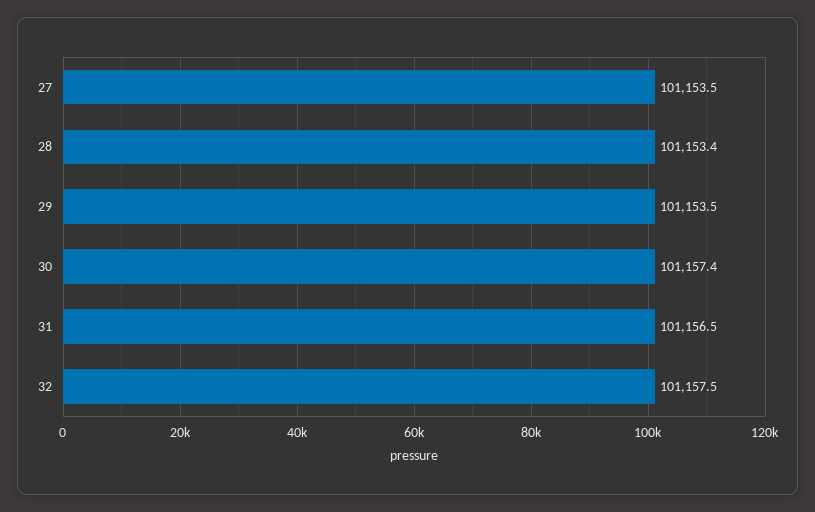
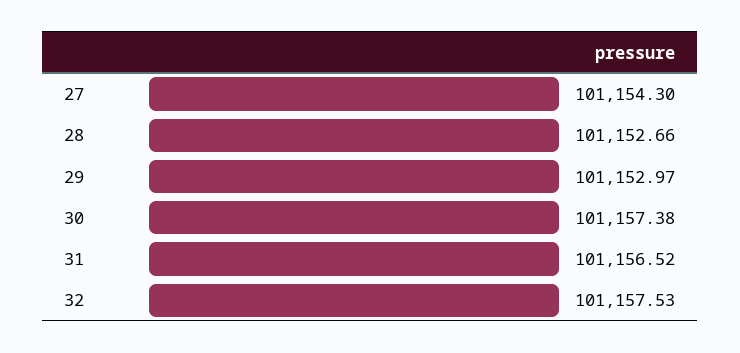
27: 101153.5 -> 101154.3
28: 101153.4 -> 101152.66
29: 101153.5 -> 101152.97

